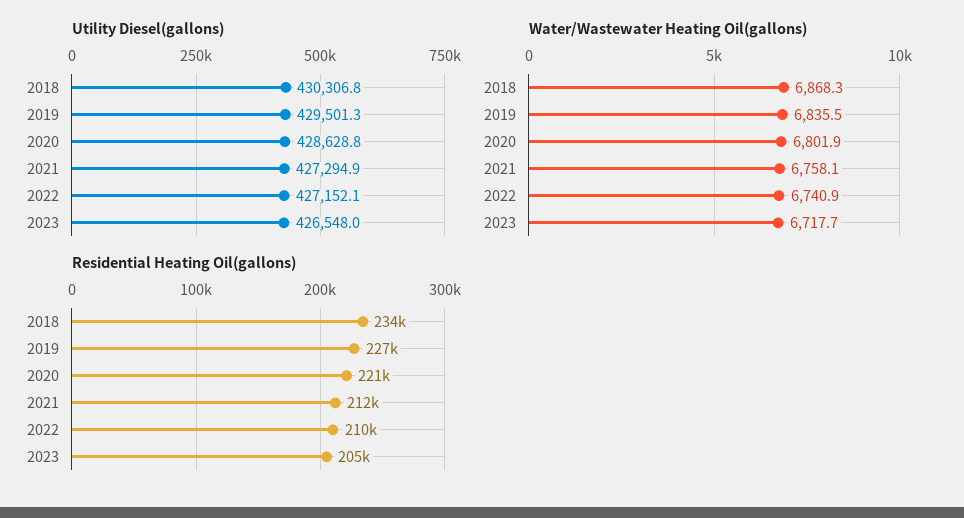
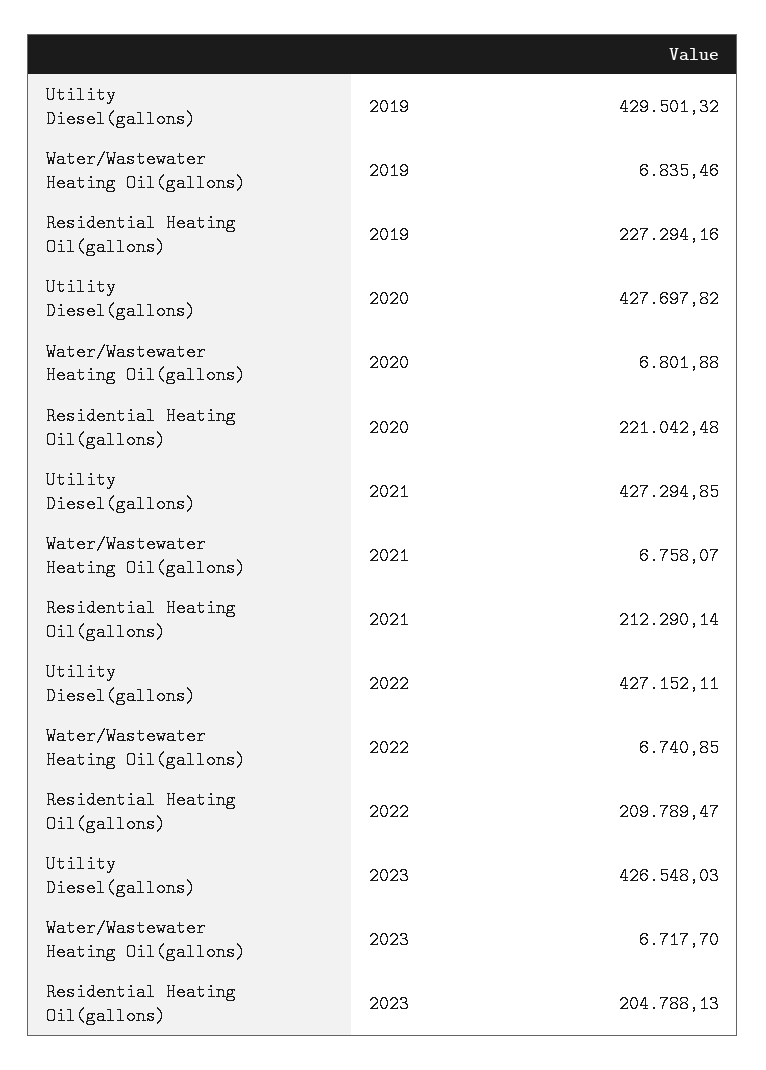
Utility Diesel(gallons), 2018: 430306.8 -> none
Utility Diesel(gallons), 2020: 428628.8 -> 427697.82
Water/Wastewater Heating Oil(gallons), 2018: 6868.3 -> none
Residential Heating Oil(gallons), 2018: 234000 -> none

